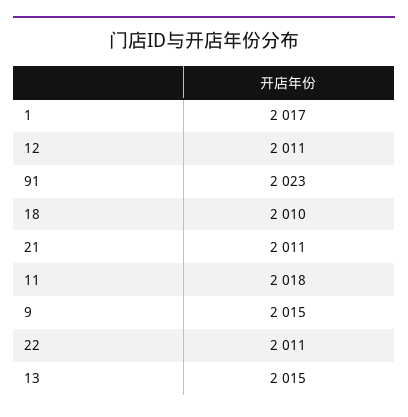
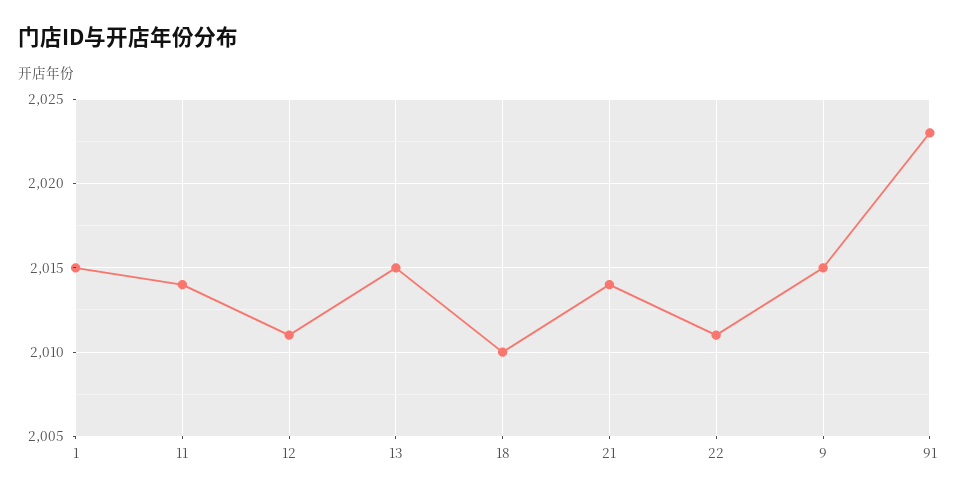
1: 2017 -> 2015
21: 2011 -> 2014
11: 2018 -> 2014

